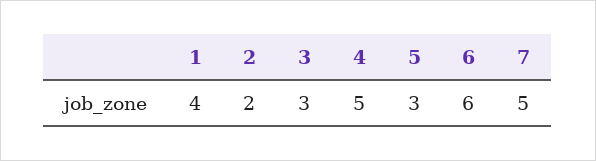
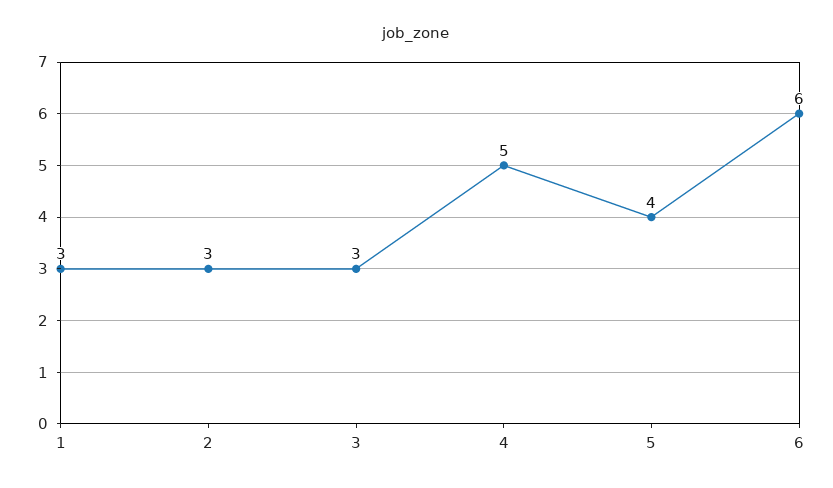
1: 4 -> 3
2: 2 -> 3
5: 3 -> 4
7: 5 -> none

